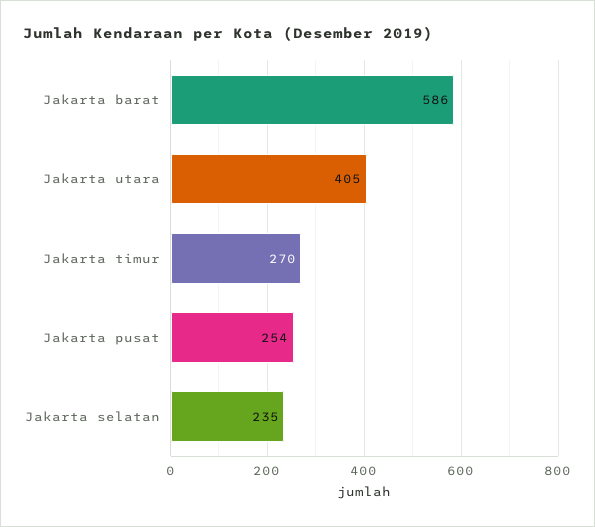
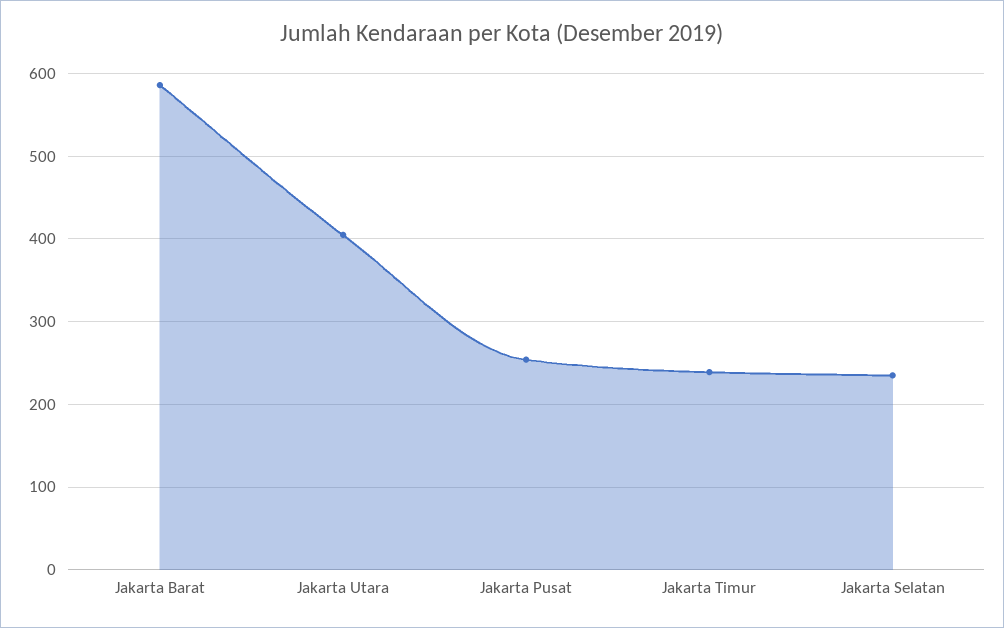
Jakarta timur: 270 -> 240

